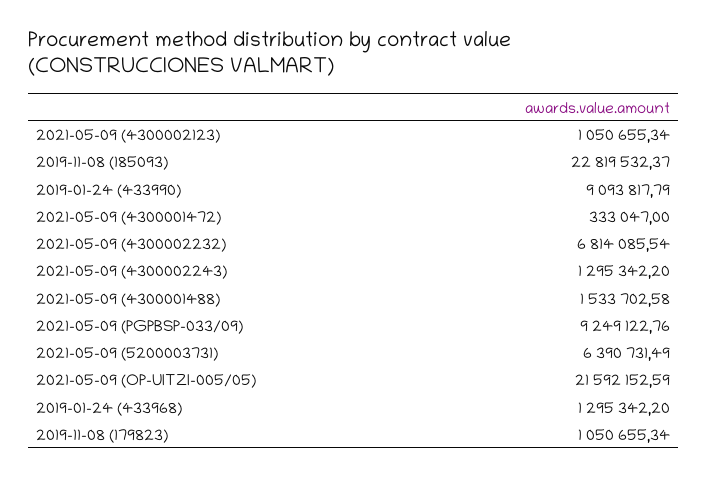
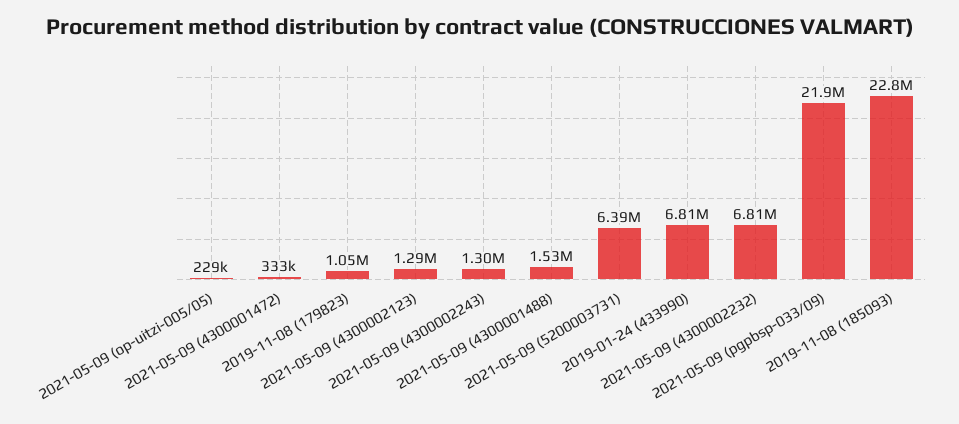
2021-05-09 (4300002123): 1050655.34 -> 1290000
2019-01-24 (433990): 9093817.79 -> 6810000
2021-05-09 (PGPBSP-033/09): 9249122.76 -> 21900000
2021-05-09 (OP-UITZI-005/05): 21592152.59 -> 229000
2019-01-24 (433968): 1295342.2 -> none

